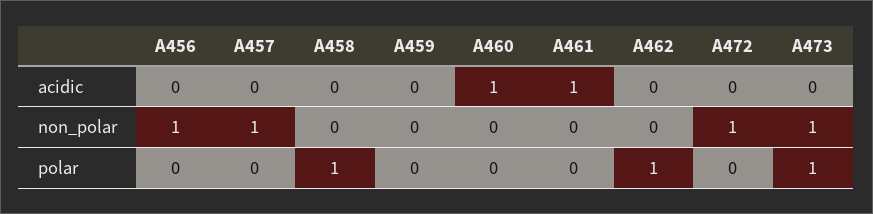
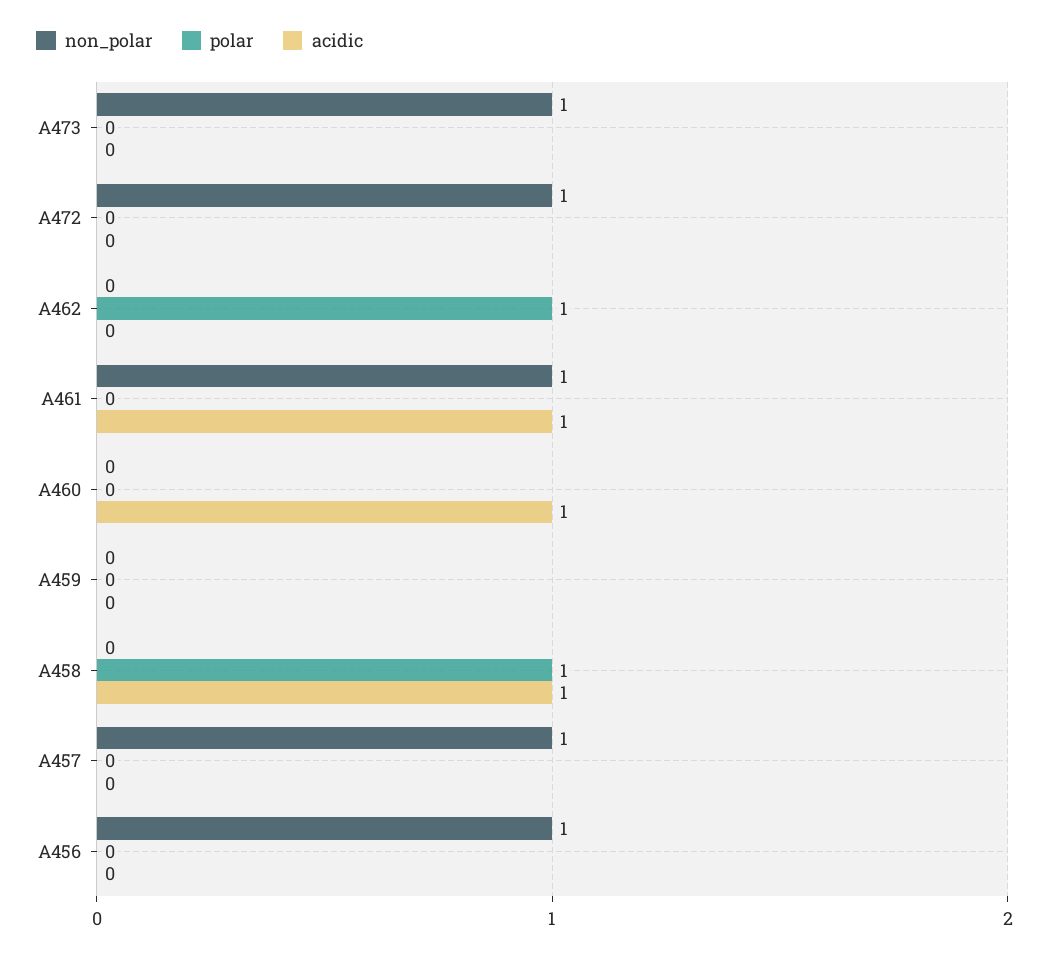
acidic, A458: 0 -> 1
non_polar, A461: 0 -> 1
polar, A473: 1 -> 0

